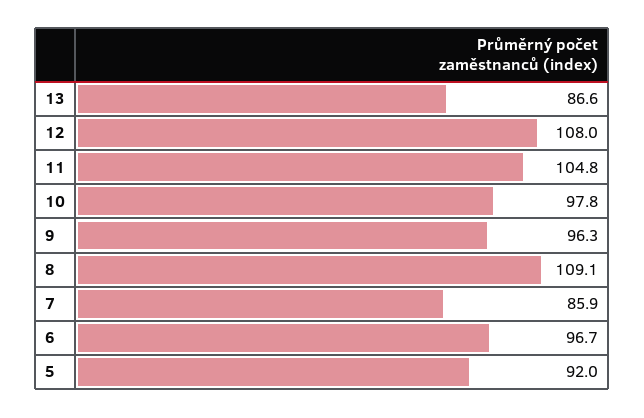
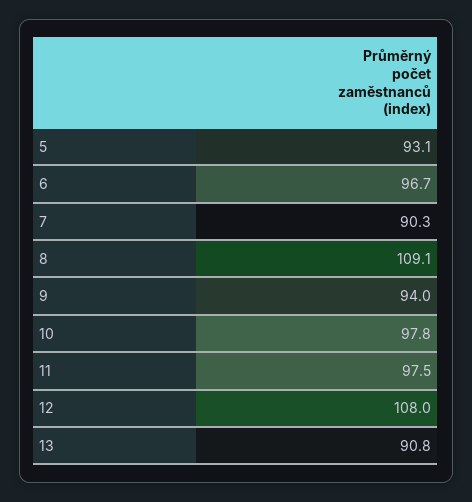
13: 86.6 -> 90.8
11: 104.8 -> 97.5
9: 96.3 -> 94
7: 85.9 -> 90.3
5: 92 -> 93.1

